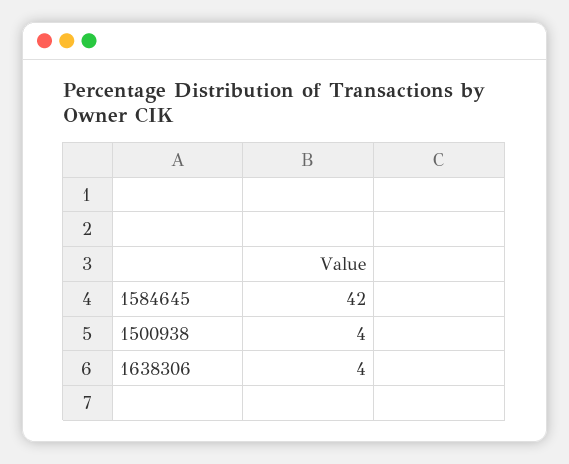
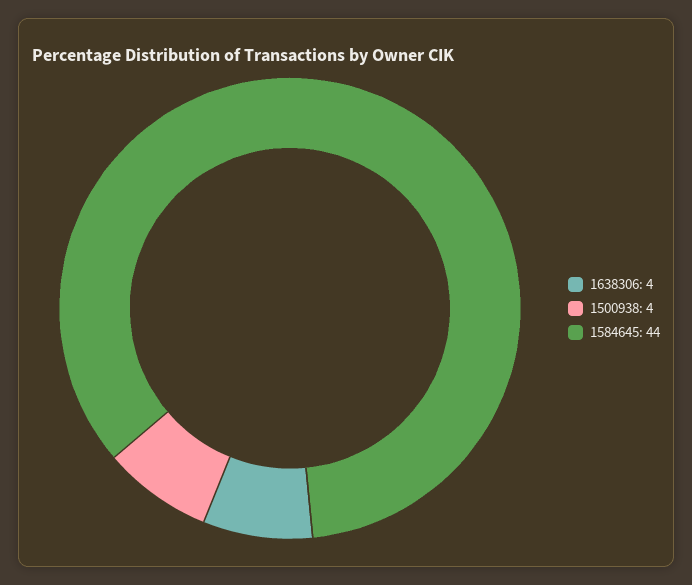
1584645: 42 -> 44

